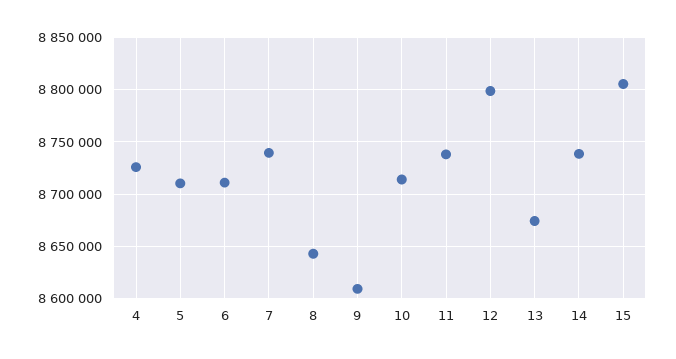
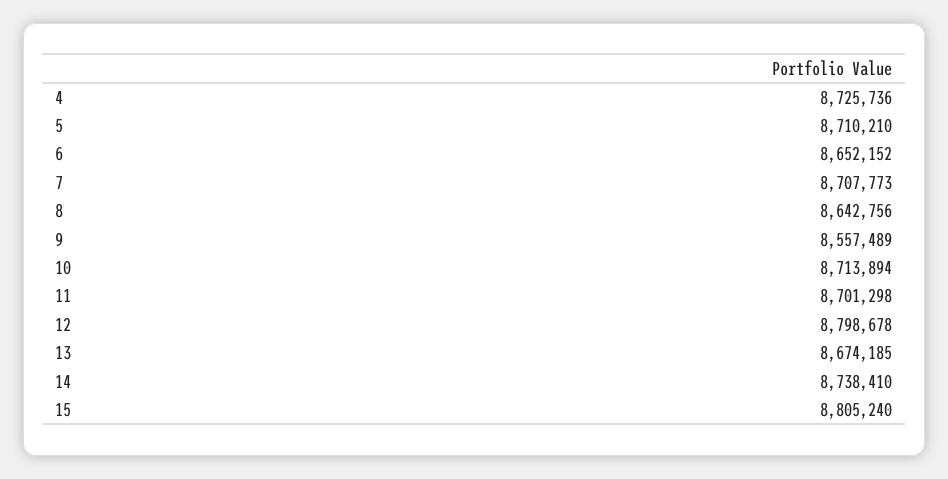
6: 8710000 -> 8652152
7: 8740000 -> 8707773
9: 8610000 -> 8557489
11: 8740000 -> 8701298

